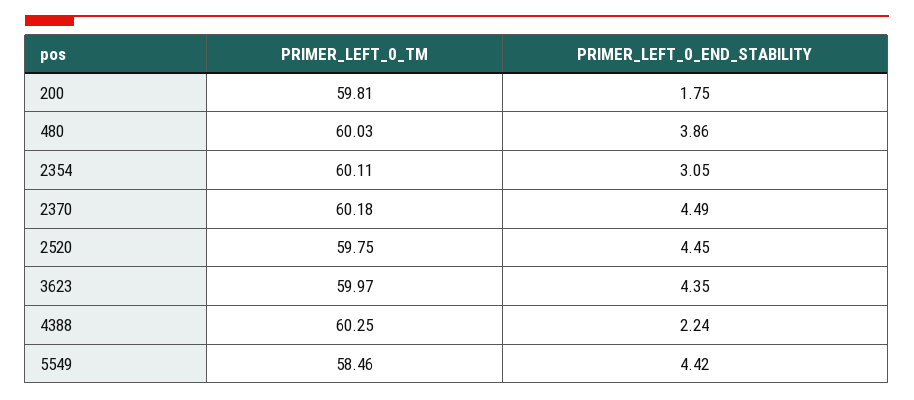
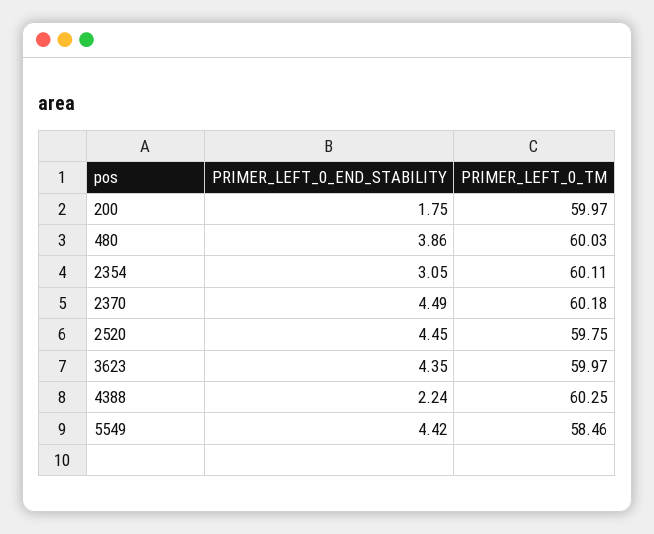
PRIMER_LEFT_0_TM, 200: 59.81 -> 59.97

